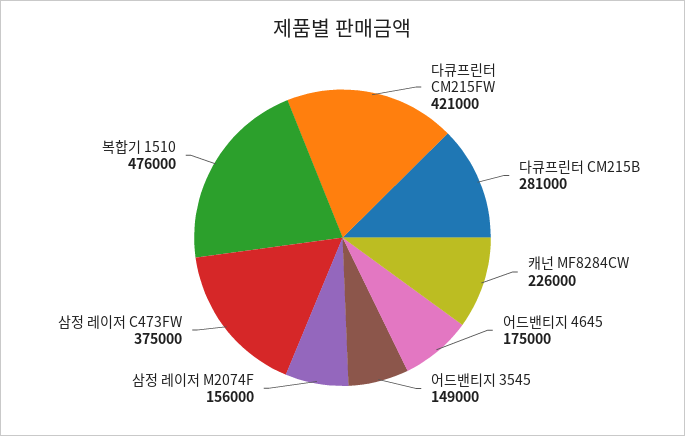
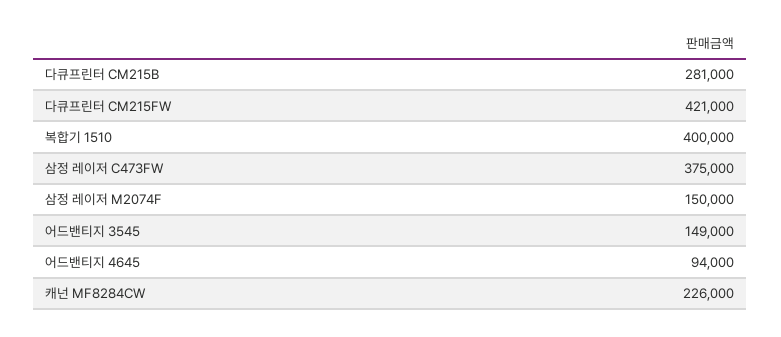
어드밴티지 4645: 175000 -> 94000
삼정 레이저 M2074F: 156000 -> 150000
복합기 1510: 476000 -> 400000

